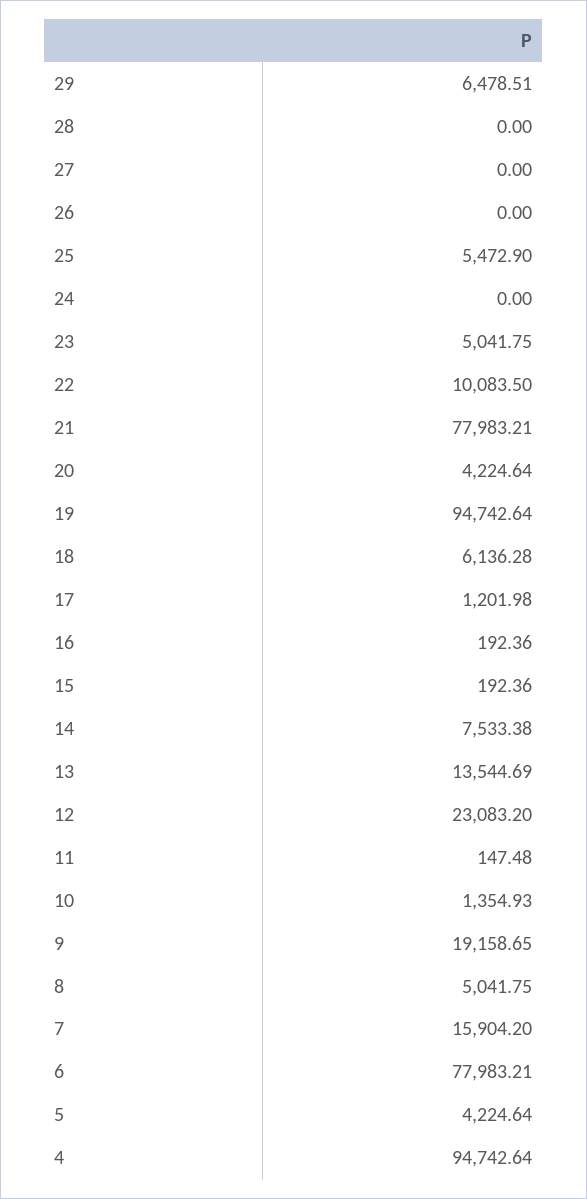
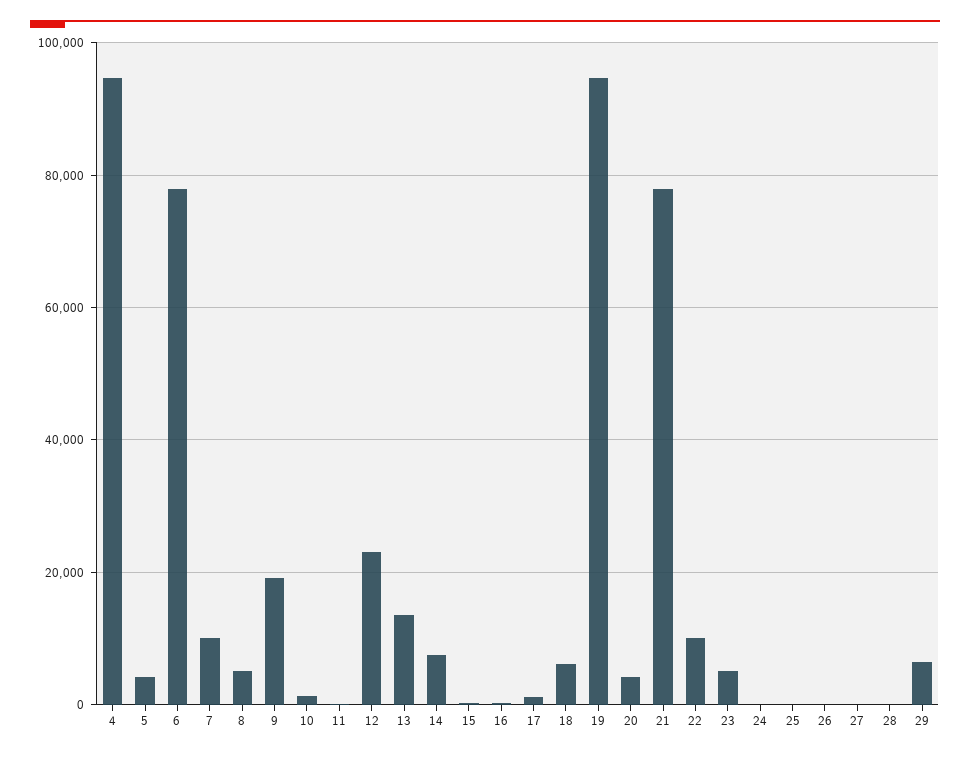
25: 5472.9 -> 0
7: 15904.2 -> 10000

